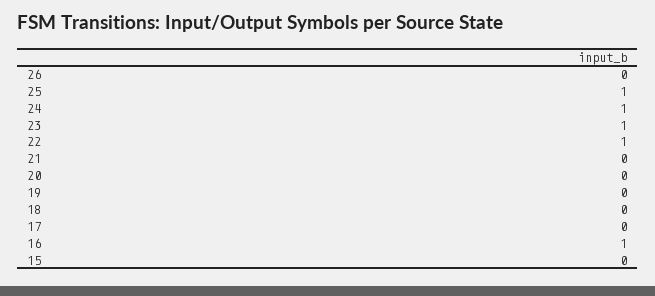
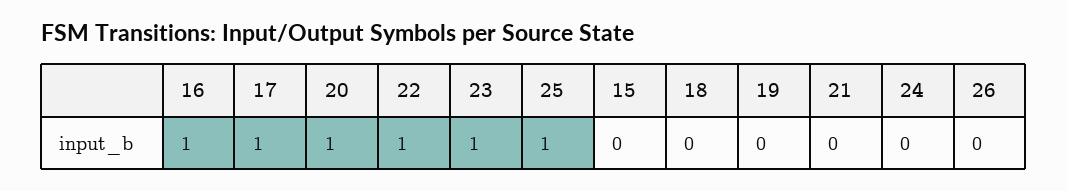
24: 1 -> 0
20: 0 -> 1
17: 0 -> 1

